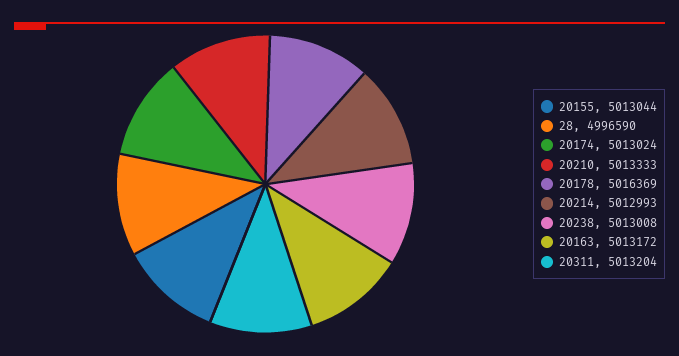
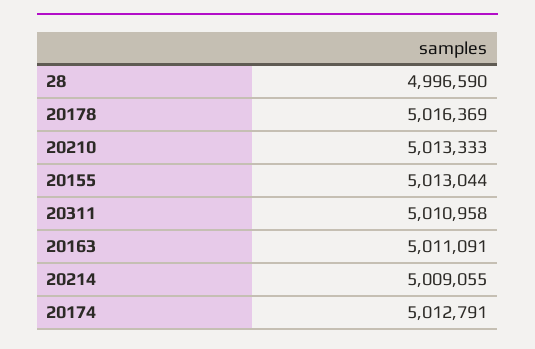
20174: 5013024 -> 5012791
20214: 5012993 -> 5009055
20238: 5013008 -> none
20163: 5013172 -> 5011091
20311: 5013204 -> 5010958

